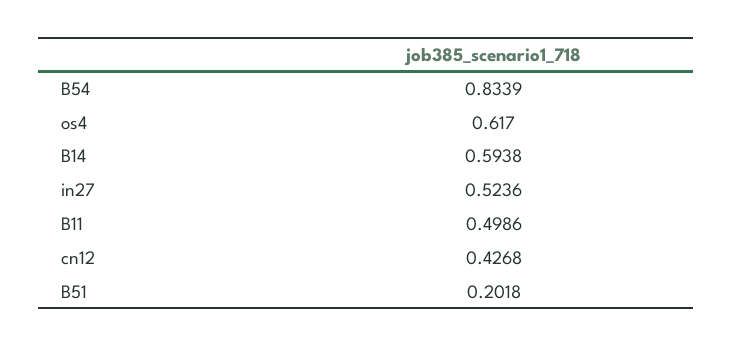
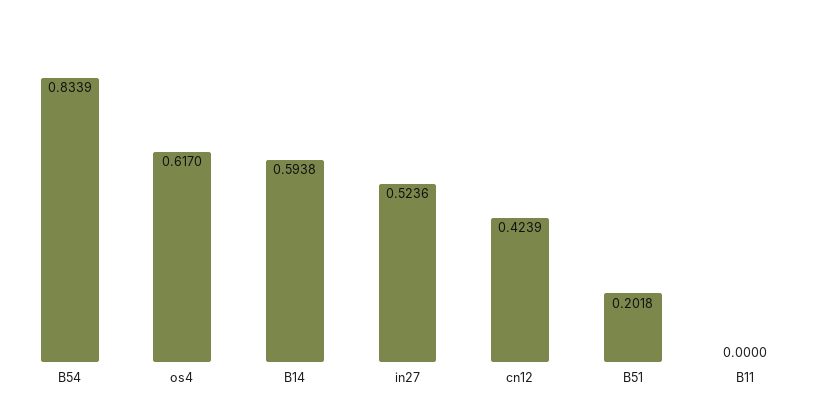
B11: 0.4986 -> 0
cn12: 0.4268 -> 0.4239

